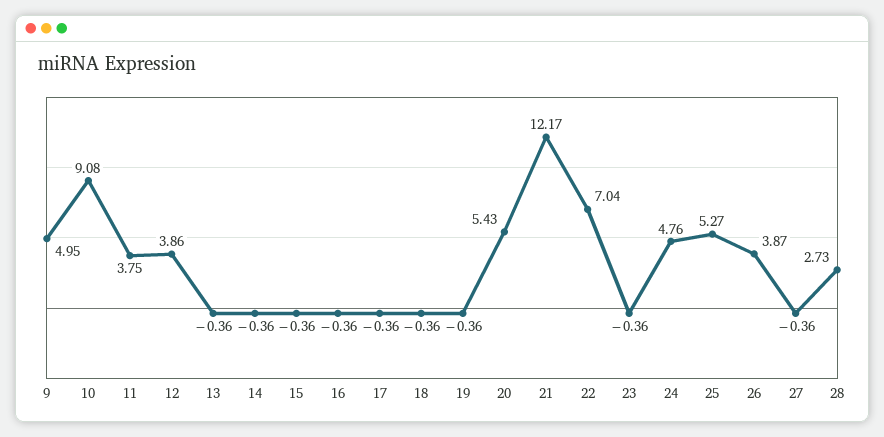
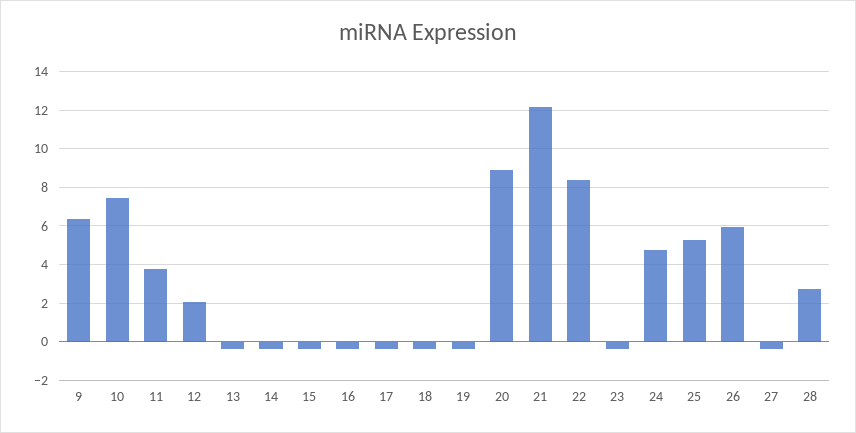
9: 4.95 -> 6.5
10: 9.08 -> 7.5
12: 3.86 -> 2
20: 5.43 -> 9
22: 7.04 -> 8.5
26: 3.87 -> 6

